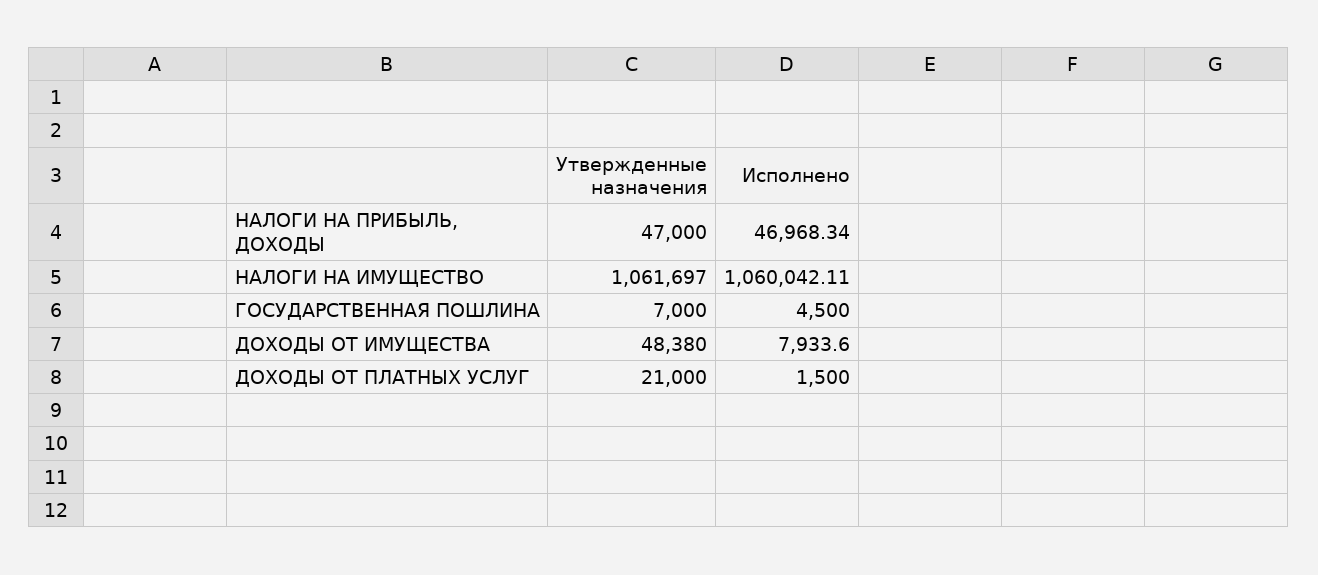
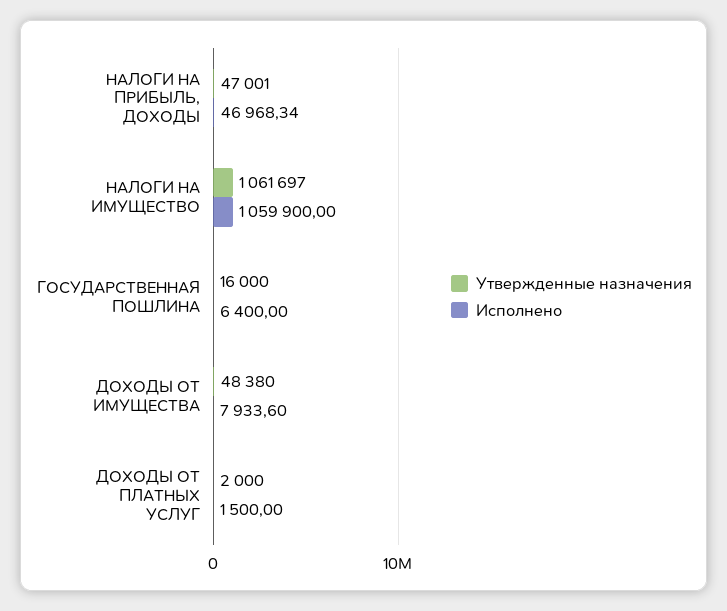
Утвержденные назначения, НАЛОГИ НА ПРИБЫЛЬ, ДОХОДЫ: 47000 -> 47001
Исполнено, НАЛОГИ НА ИМУЩЕСТВО: 1060042.11 -> 1059900
Утвержденные назначения, ГОСУДАРСТВЕННАЯ ПОШЛИНА: 7000 -> 16000
Исполнено, ГОСУДАРСТВЕННАЯ ПОШЛИНА: 4500 -> 6400
Утвержденные назначения, ДОХОДЫ ОТ ПЛАТНЫХ УСЛУГ: 21000 -> 2000

